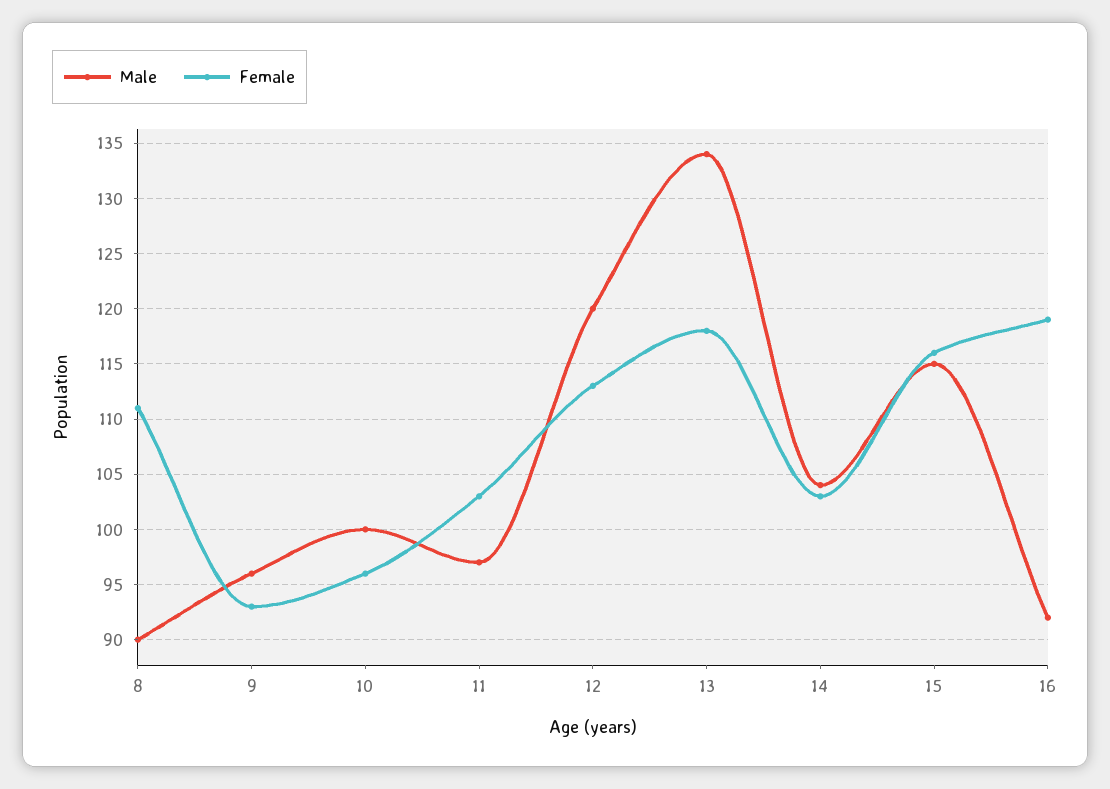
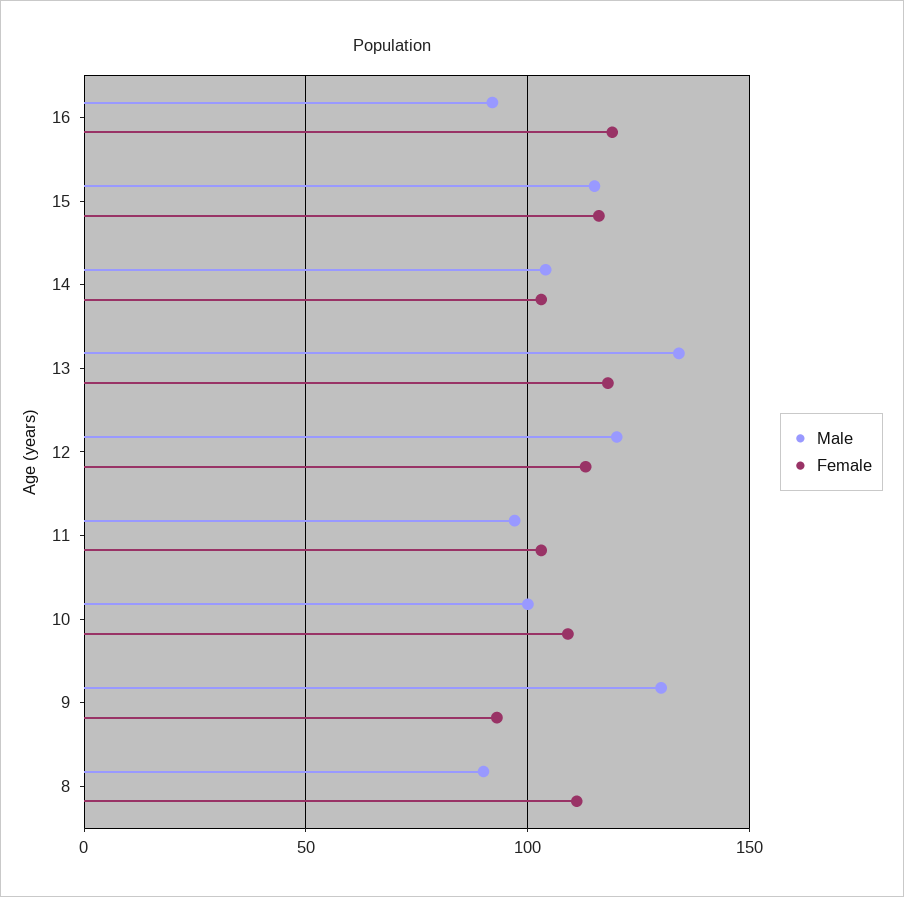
Male, 9: 96 -> 130
Female, 10: 96 -> 110

